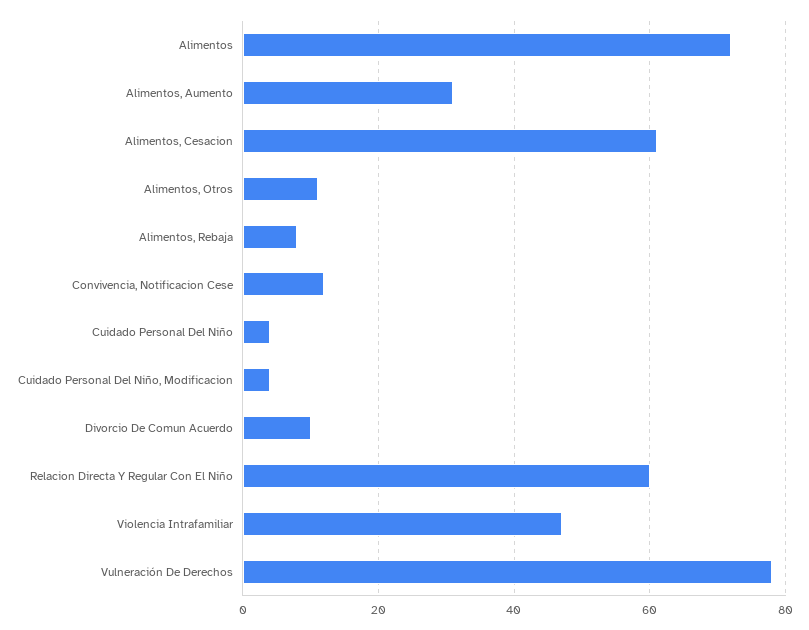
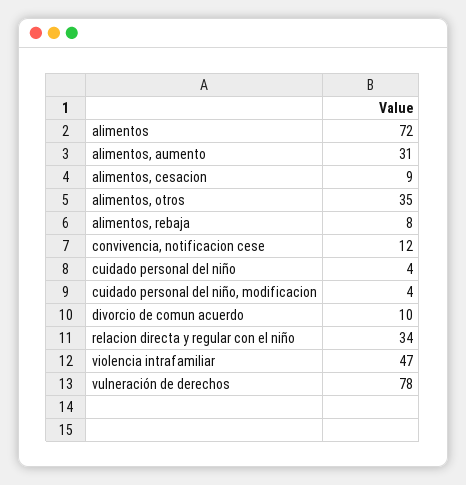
Alimentos, Cesacion: 60 -> 9
Alimentos, Otros: 10 -> 35
Relacion Directa Y Regular Con El Niño: 60 -> 34

